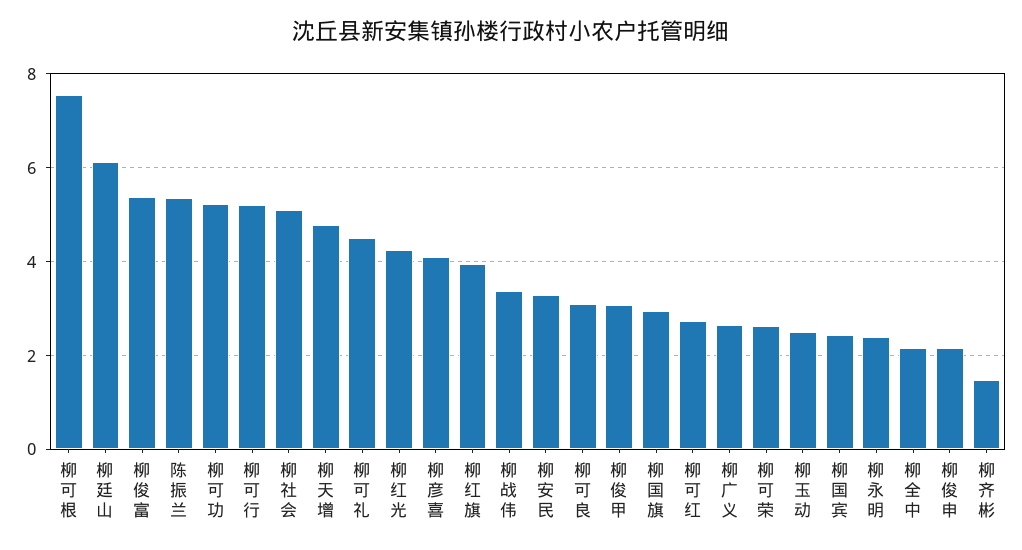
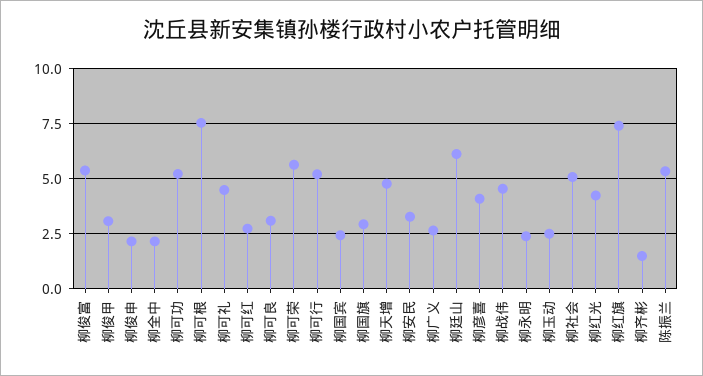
柳红旗: 4 -> 7.5
柳战伟: 3.4 -> 4.5
柳可荣: 2.6 -> 5.5

